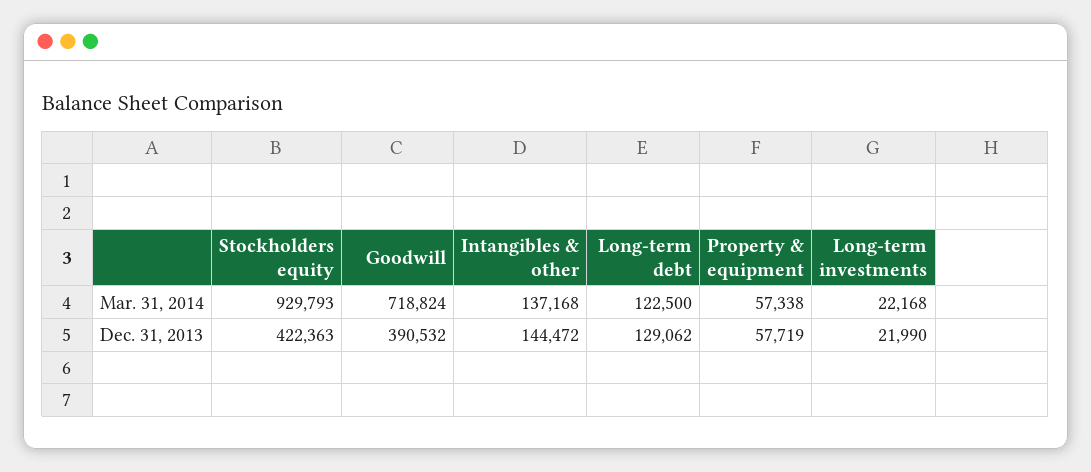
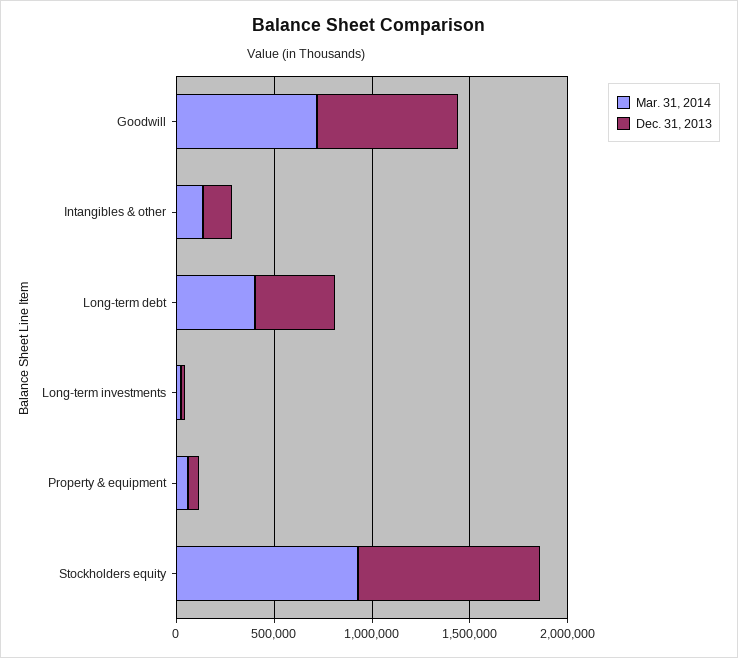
Mar. 31, 2014, Long-term debt: 122500 -> 400000
Dec. 31, 2013, Stockholders equity: 422363 -> 900000
Dec. 31, 2013, Goodwill: 390532 -> 700000
Dec. 31, 2013, Long-term debt: 129062 -> 400000

